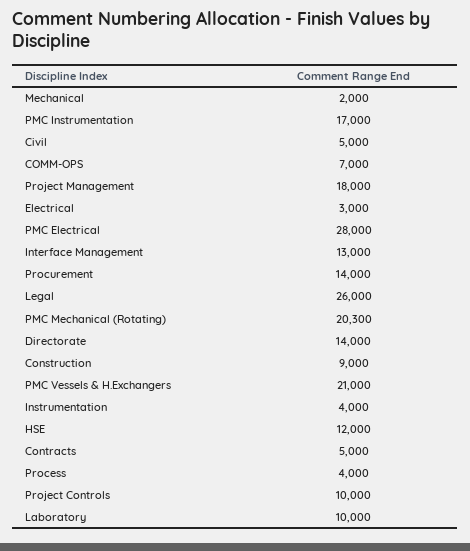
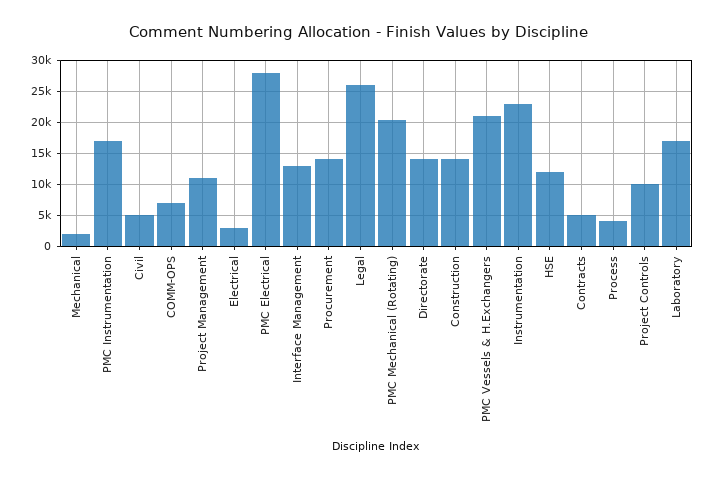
Project Management: 18000 -> 11000
Construction: 9000 -> 14000
Instrumentation: 4000 -> 23000
Laboratory: 10000 -> 17000

